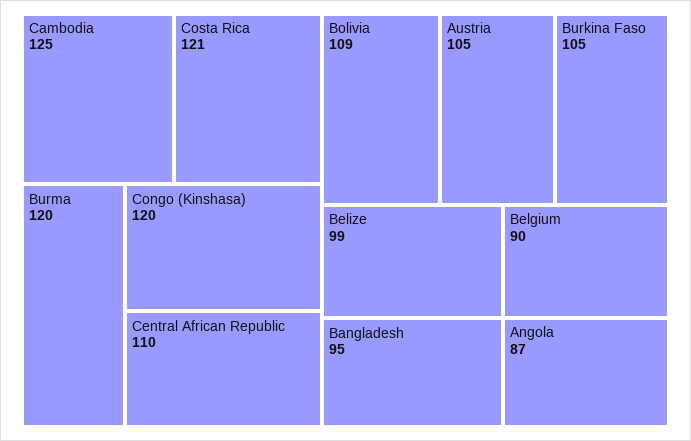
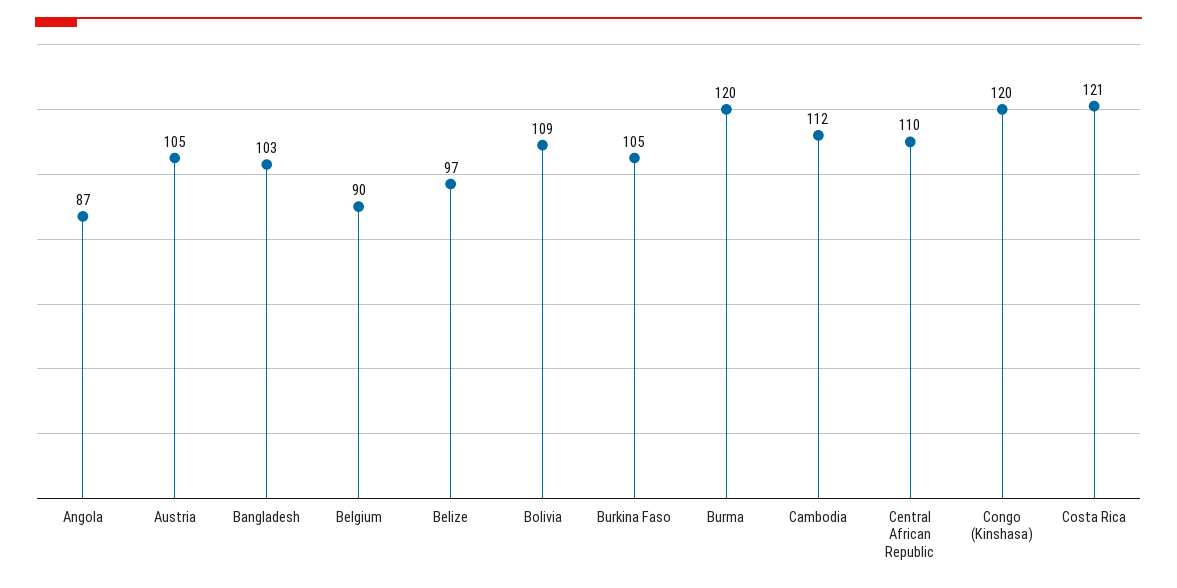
Cambodia: 125 -> 112
Belize: 99 -> 97
Bangladesh: 95 -> 103

